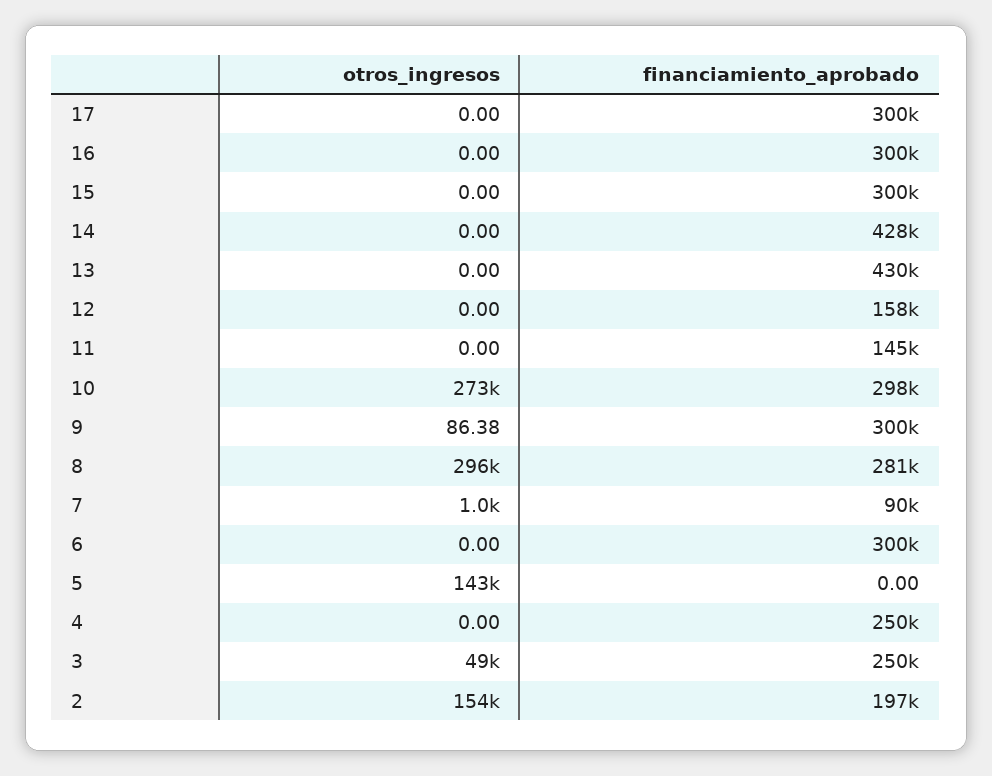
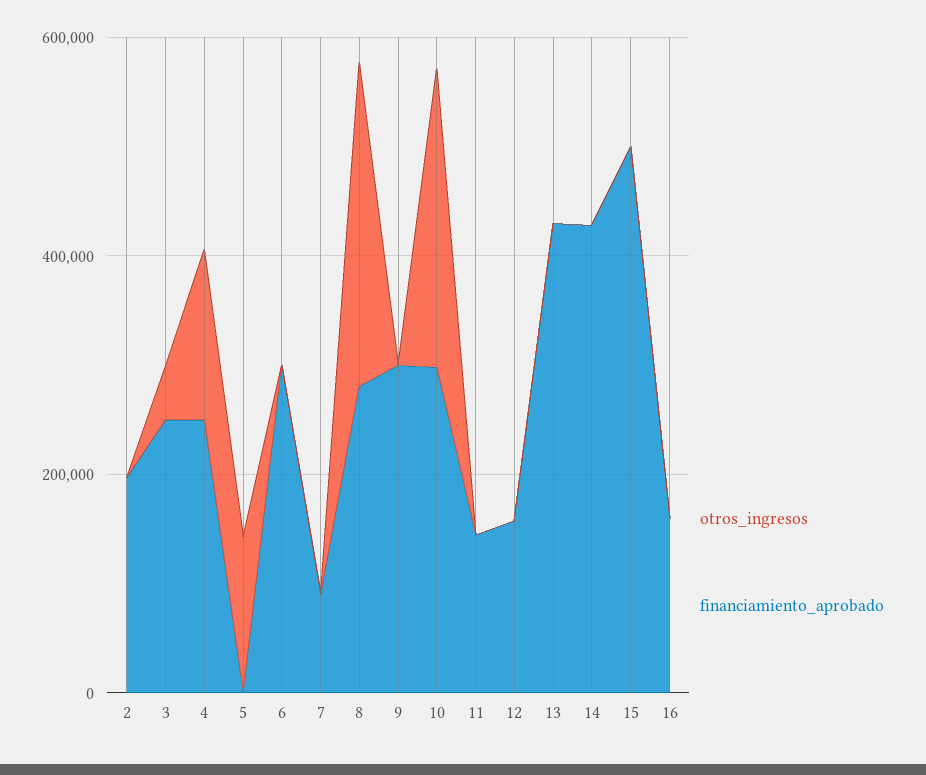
otros_ingresos, 17: 0 -> none
financiamiento_aprobado, 17: 300000 -> none
financiamiento_aprobado, 16: 300000 -> 150000
financiamiento_aprobado, 15: 300000 -> 500000
otros_ingresos, 4: 0 -> 150000
otros_ingresos, 2: 154000 -> 0

